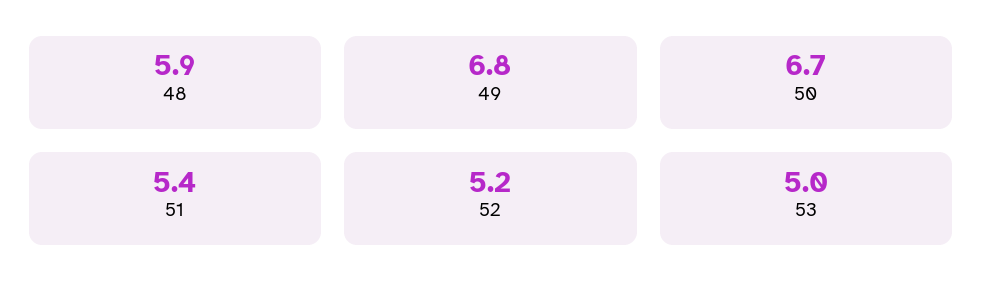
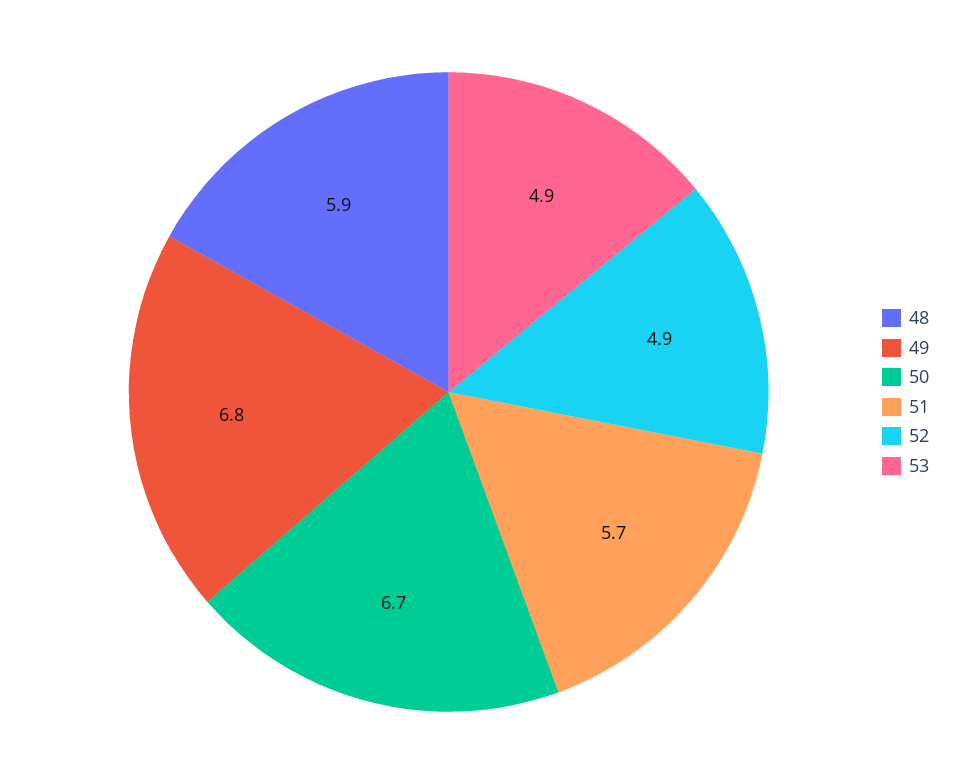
51: 5.4 -> 5.7
52: 5.2 -> 4.9
53: 5 -> 4.9

